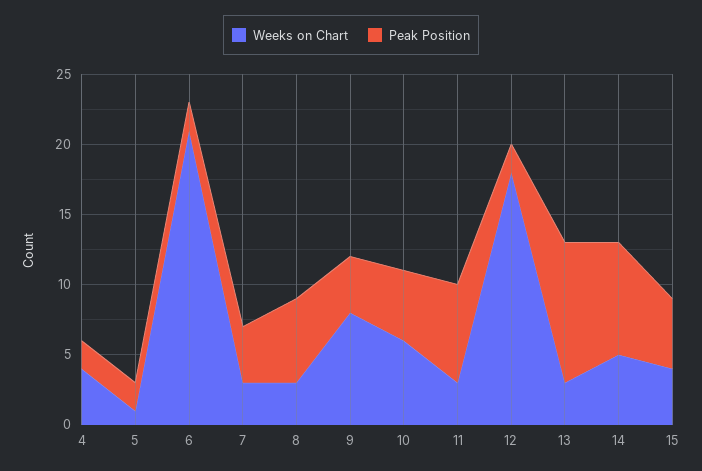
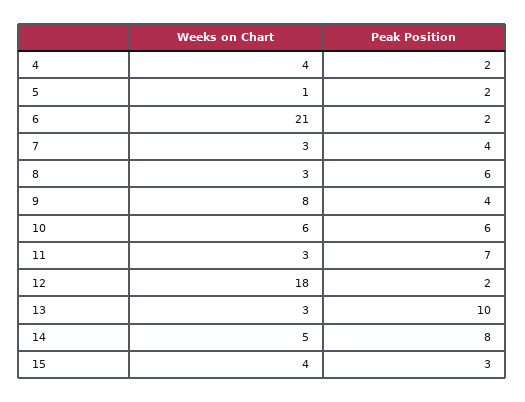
Peak Position, 10: 5 -> 6
Peak Position, 15: 5 -> 3

